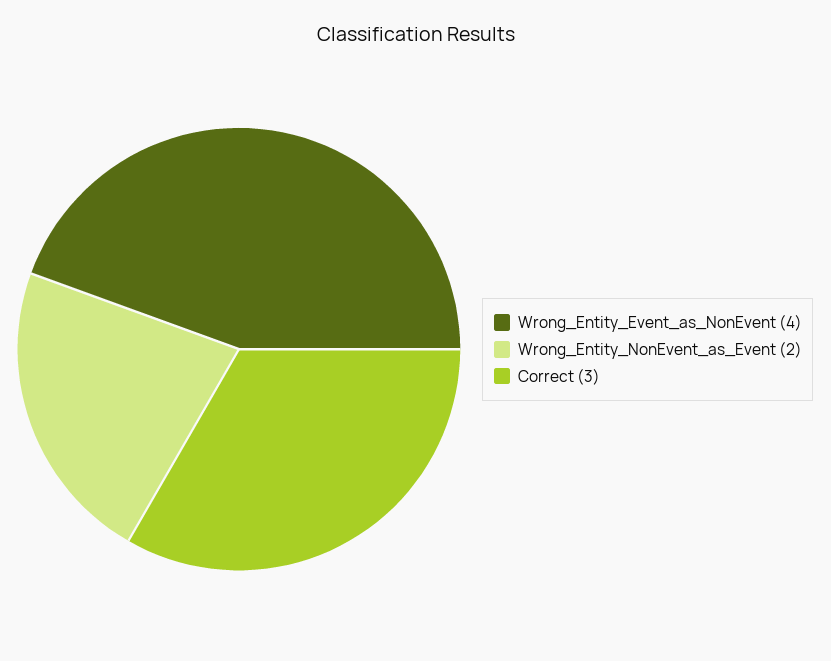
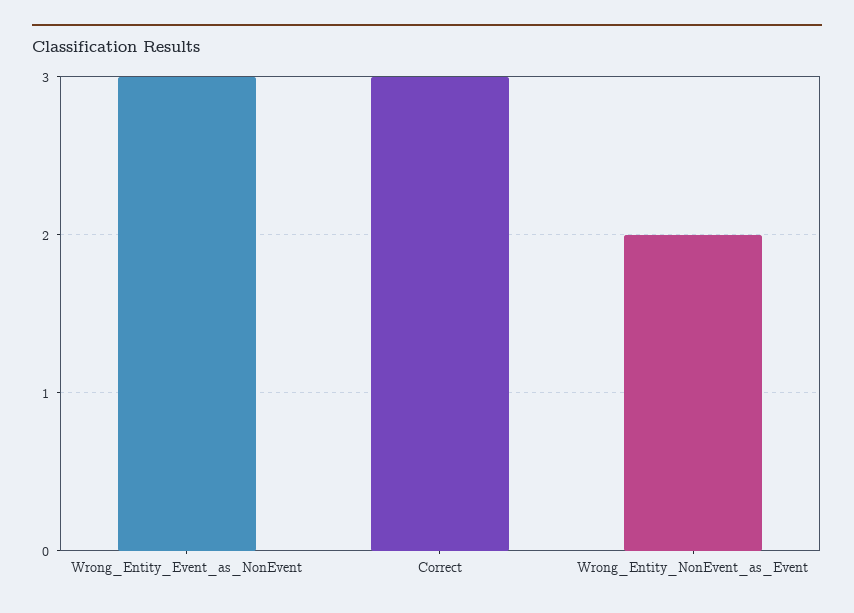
Wrong_Entity_Event_as_NonEvent: 4 -> 3

